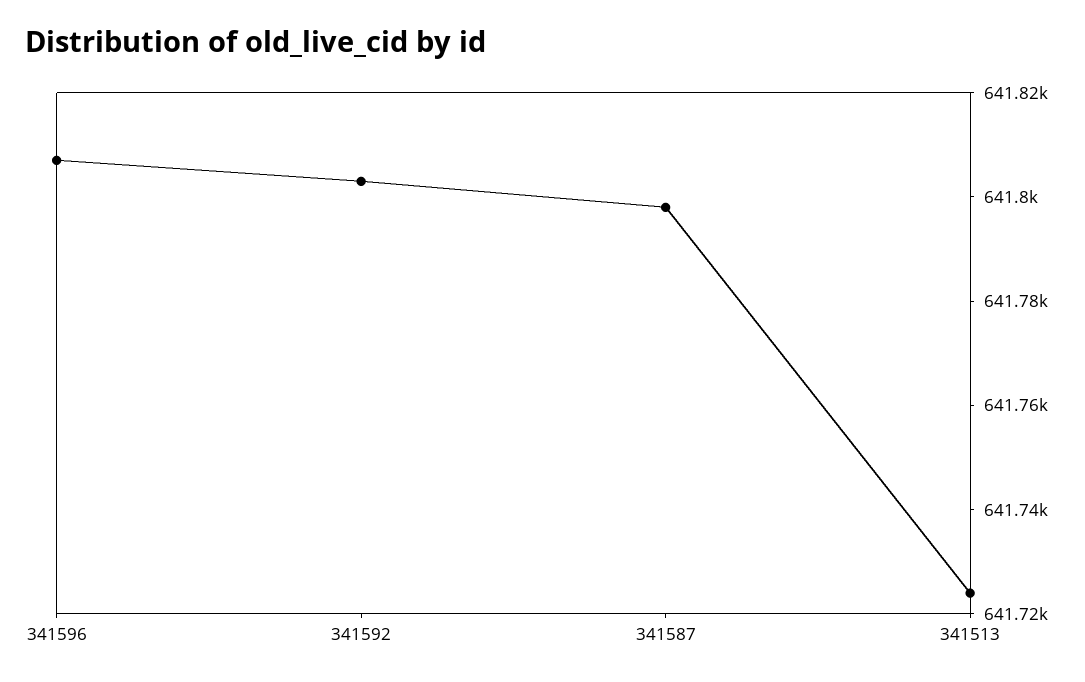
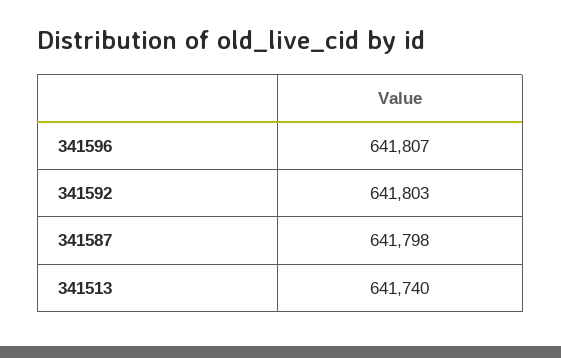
341513: 641725 -> 641740

